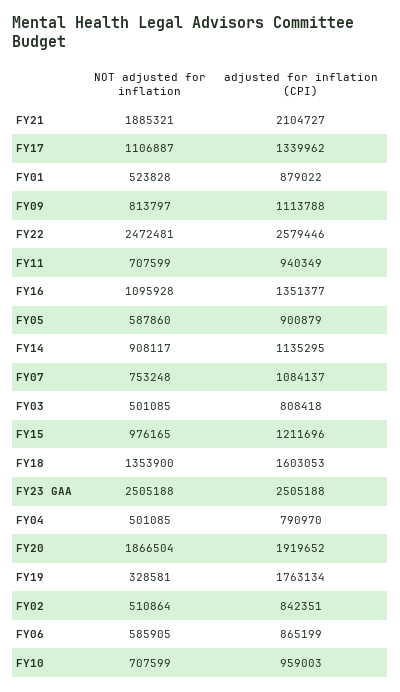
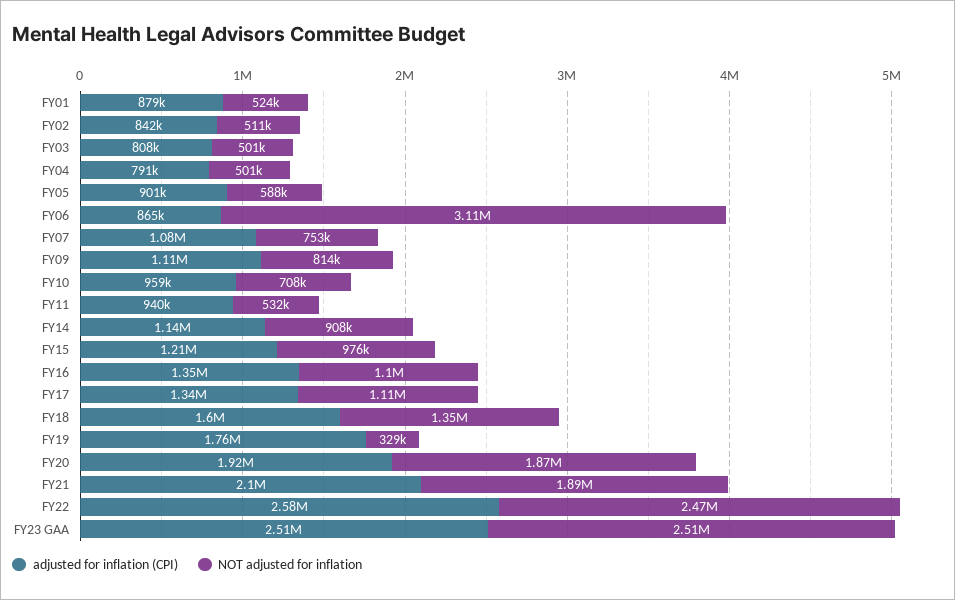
NOT adjusted for inflation, FY11: 707599 -> 532000
NOT adjusted for inflation, FY06: 585905 -> 3110000

